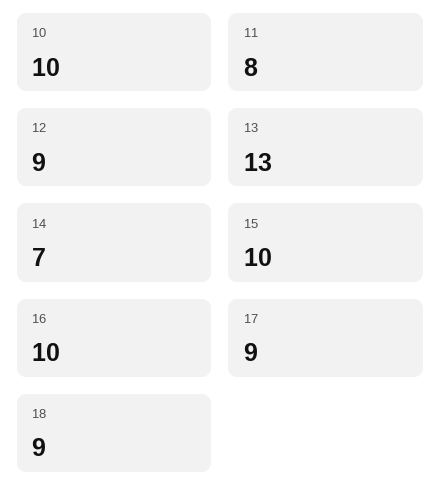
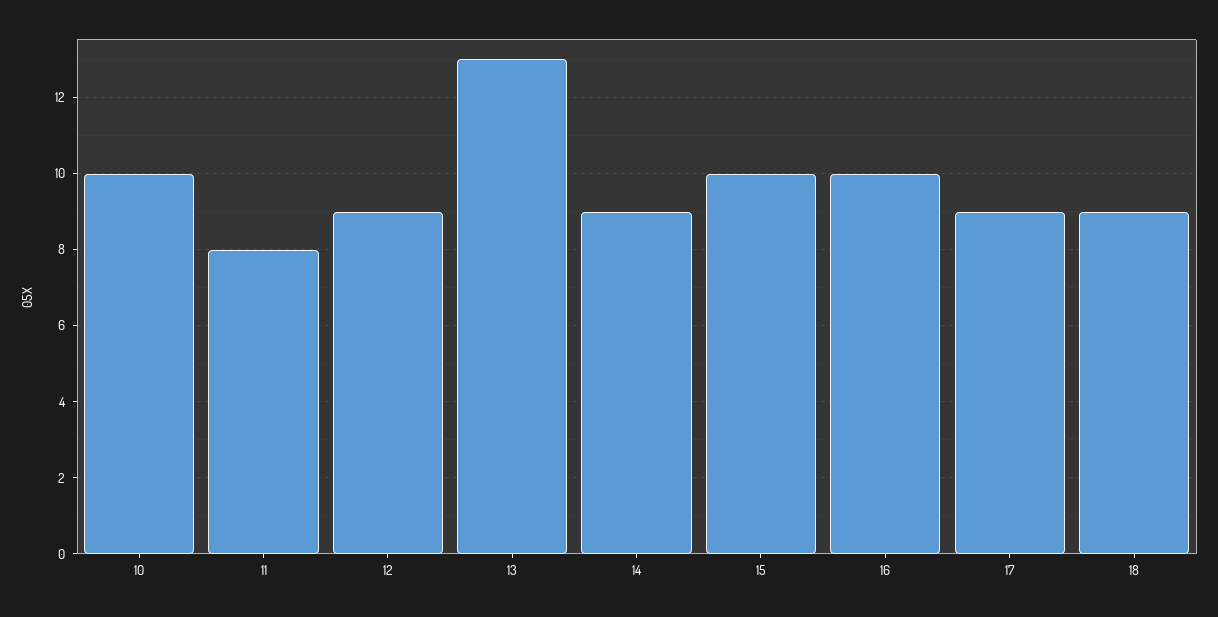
14: 7 -> 9

